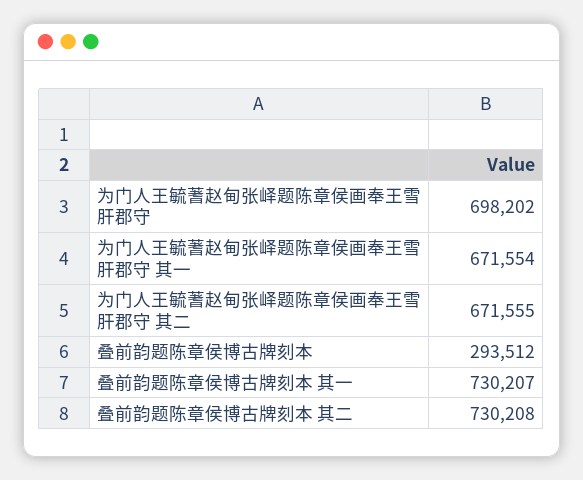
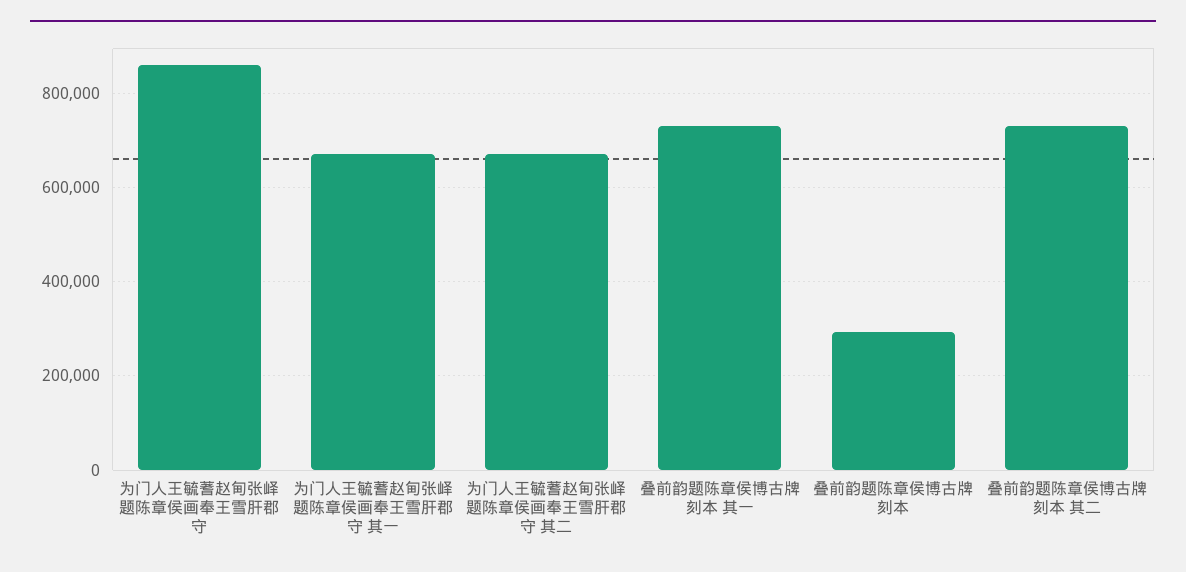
为门人王毓蓍赵甸张峄题陈章侯画奉王雪肝郡守: 698202 -> 860000

